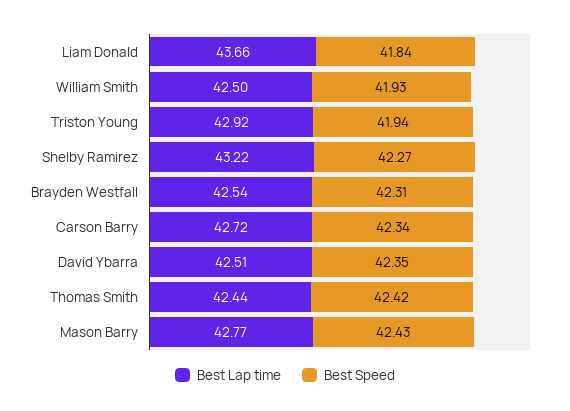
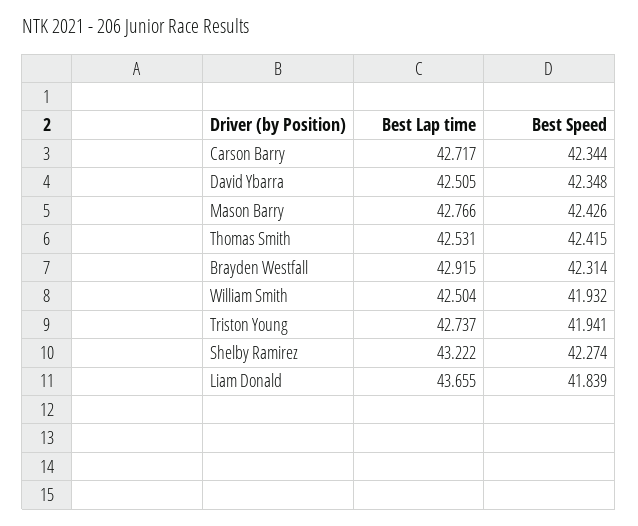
Best Lap time, Triston Young: 42.92 -> 42.737
Best Lap time, Brayden Westfall: 42.54 -> 42.915
Best Lap time, Thomas Smith: 42.44 -> 42.531

